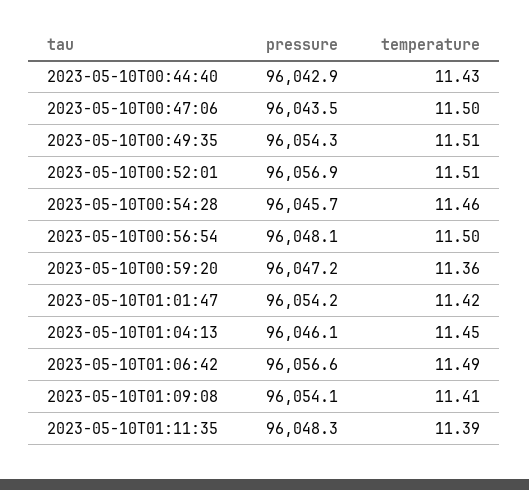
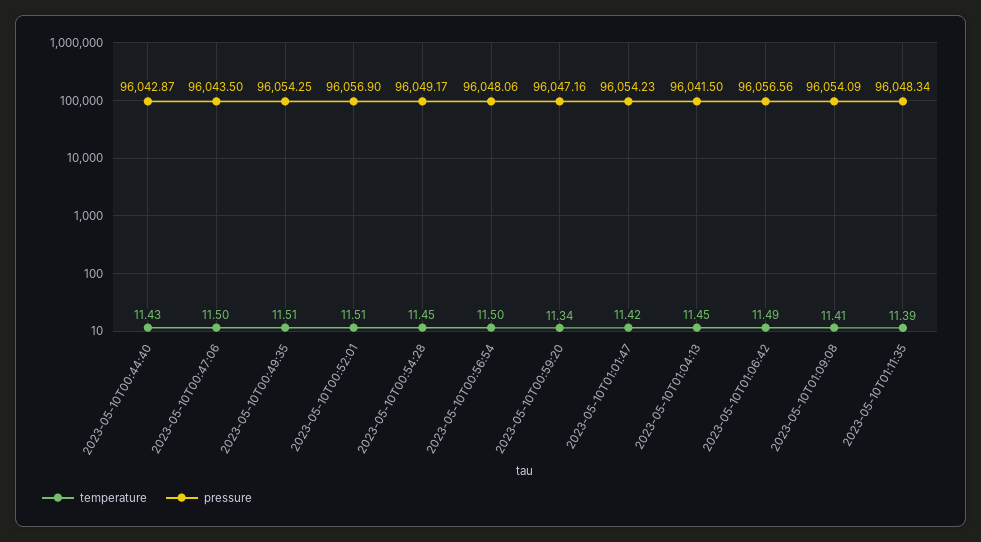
pressure, 2023-05-10T00:54:28: 96045.7 -> 96049.17
temperature, 2023-05-10T00:54:28: 11.46 -> 11.45
temperature, 2023-05-10T00:59:20: 11.36 -> 11.34
pressure, 2023-05-10T01:04:13: 96046.1 -> 96041.5

